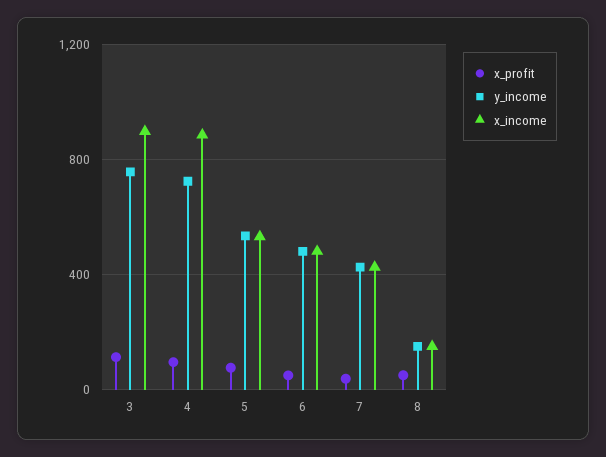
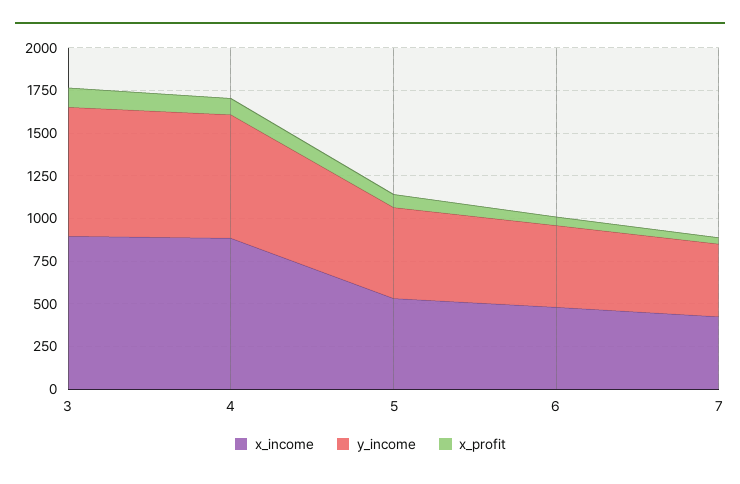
x_profit, 8: 50 -> none
y_income, 8: 150 -> none
x_income, 8: 150 -> none

